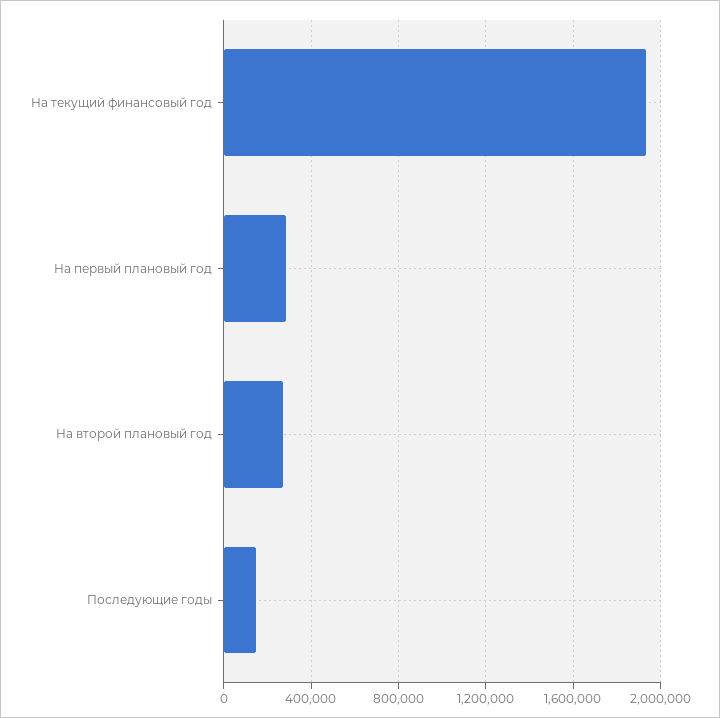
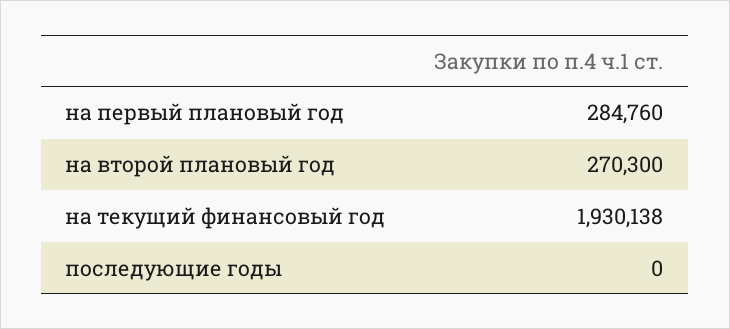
Последующие годы: 150000 -> 0

